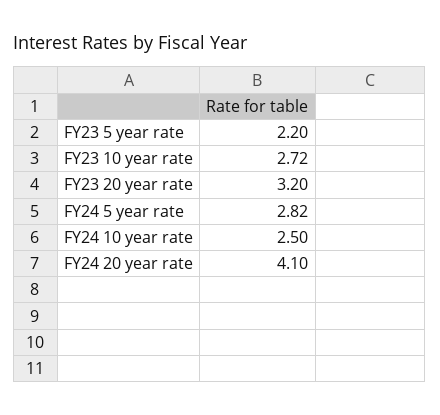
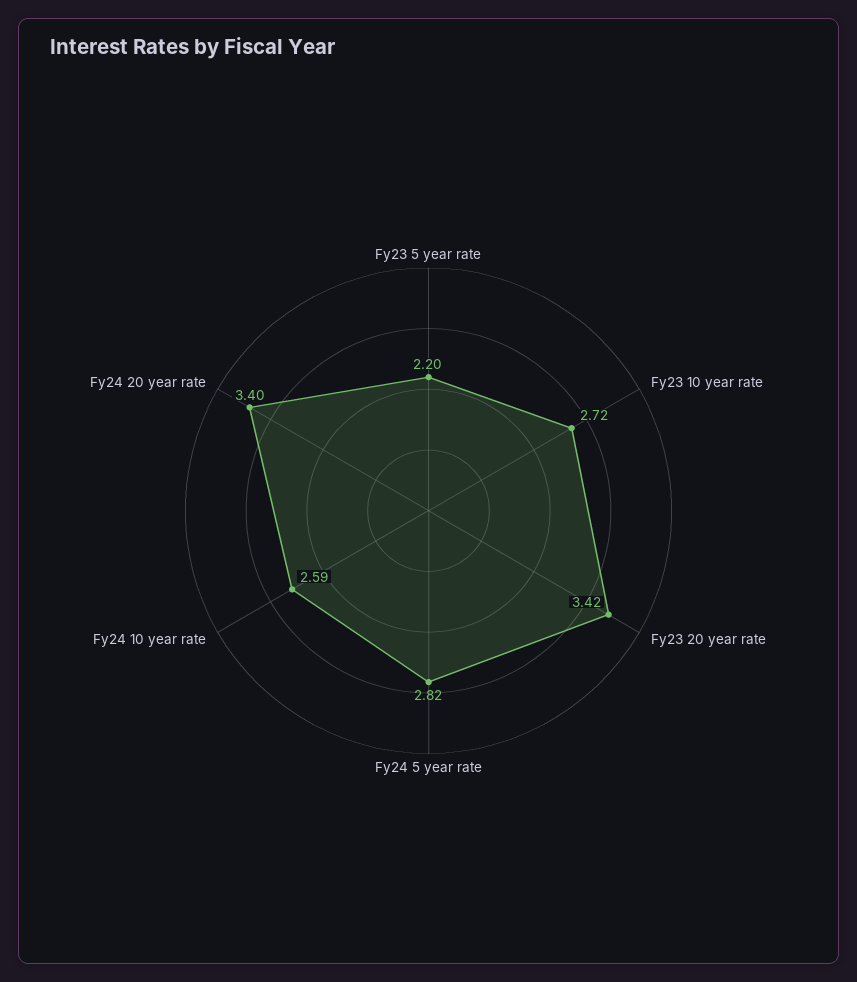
FY23 20 year rate: 3.2 -> 3.42
FY24 10 year rate: 2.5 -> 2.59
FY24 20 year rate: 4.1 -> 3.4

